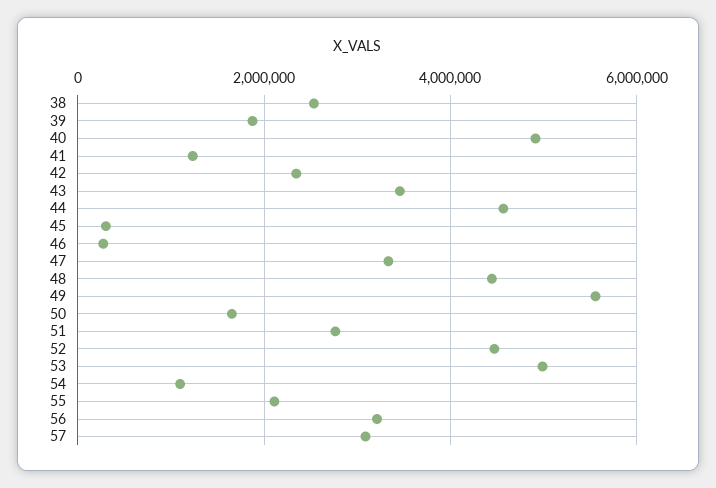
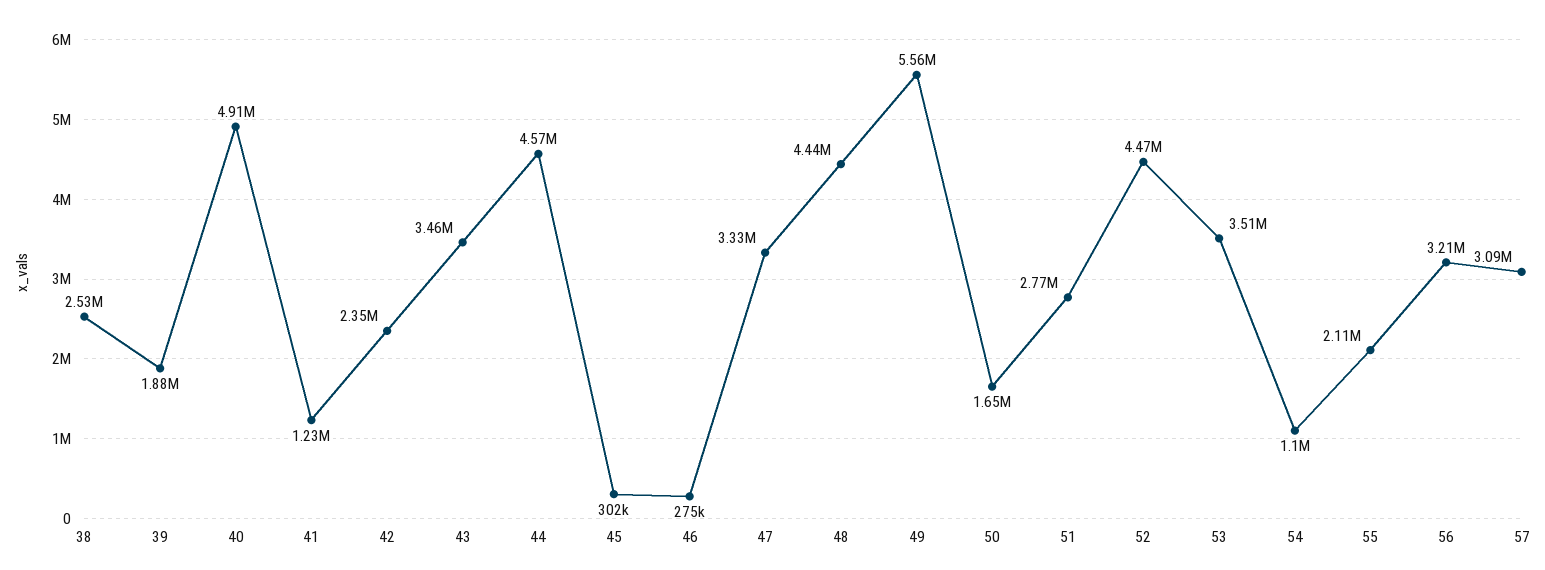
53: 5000000 -> 3510000

